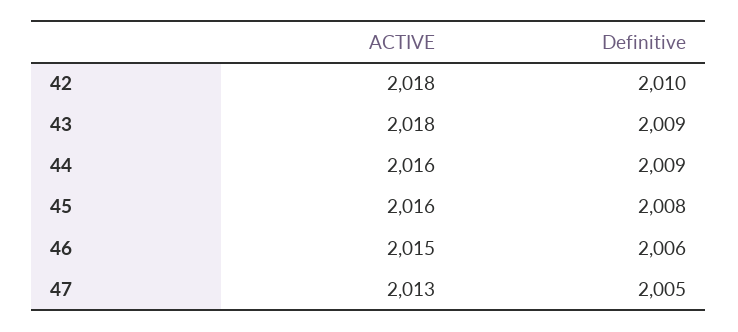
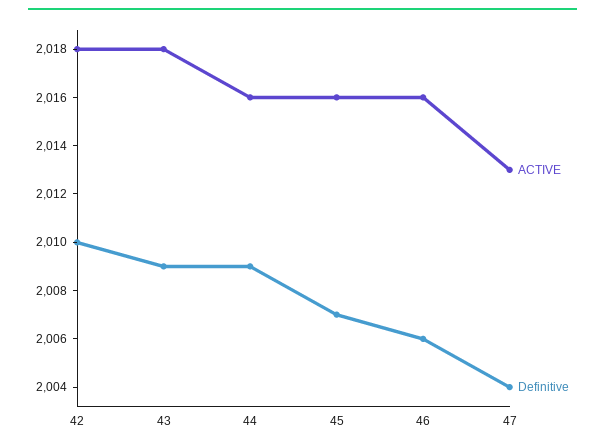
Definitive, 45: 2008 -> 2007
ACTIVE, 46: 2015 -> 2016
Definitive, 47: 2005 -> 2004

